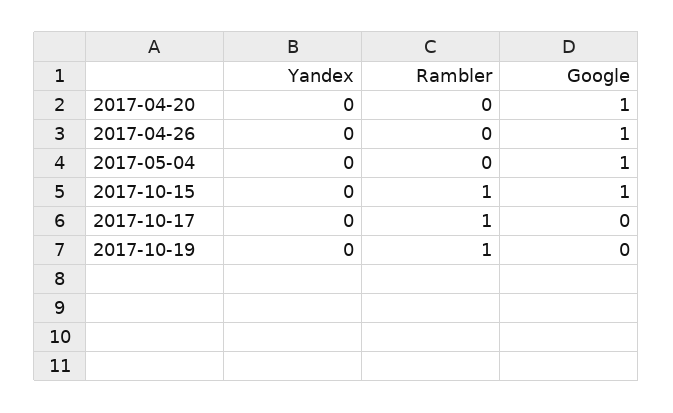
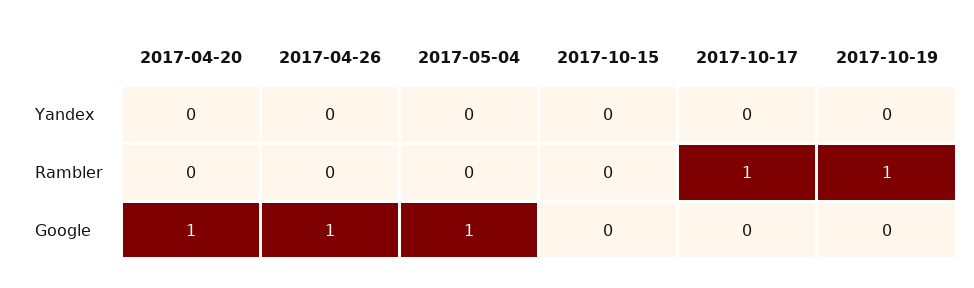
Rambler, 2017-10-15: 1 -> 0
Google, 2017-10-15: 1 -> 0

